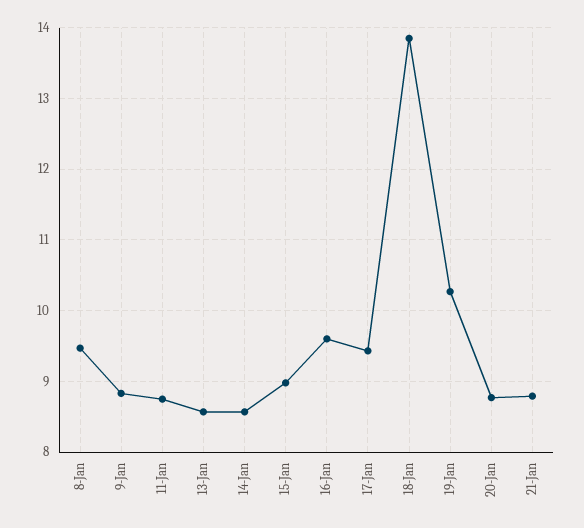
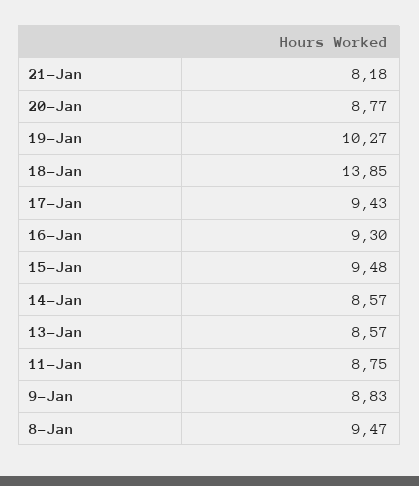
15-Jan: 9 -> 9.48
16-Jan: 9.6 -> 9.3
21-Jan: 8.8 -> 8.18

